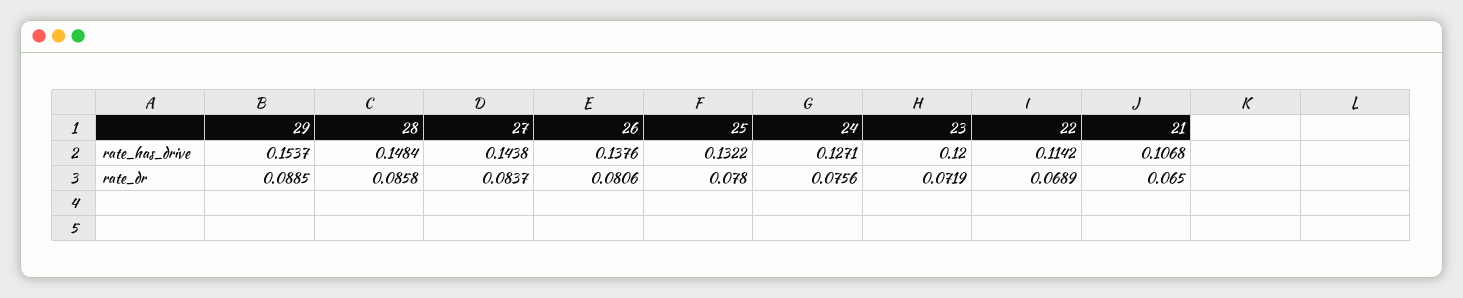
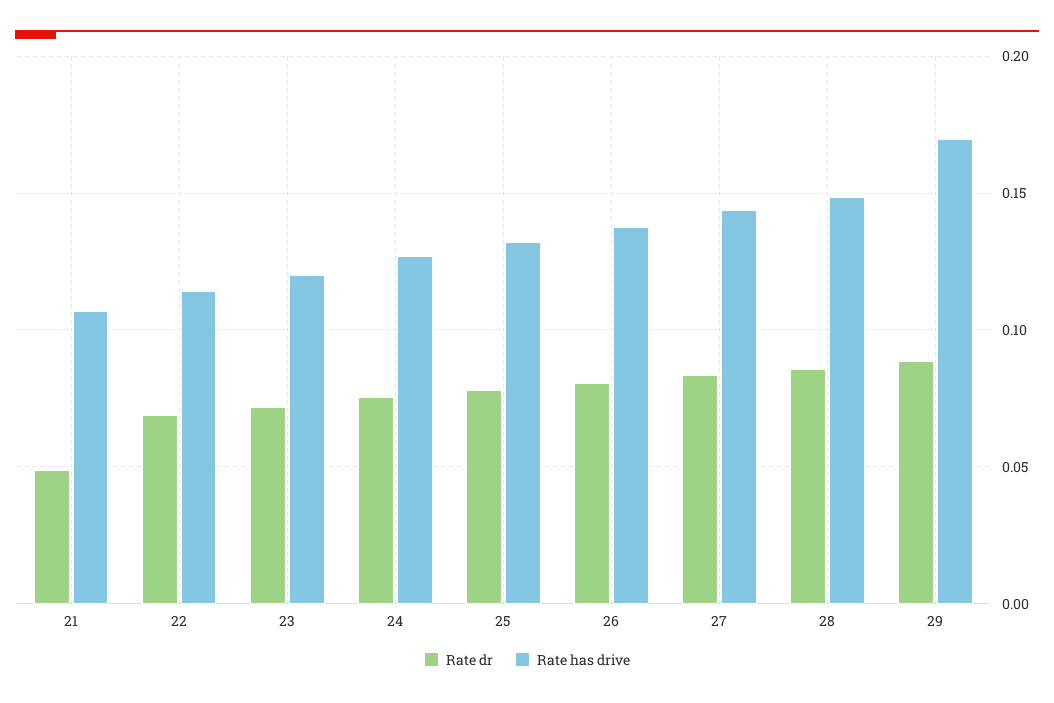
rate_has_drive, 29: 0.1537 -> 0.17
rate_dr, 21: 0.065 -> 0.05

